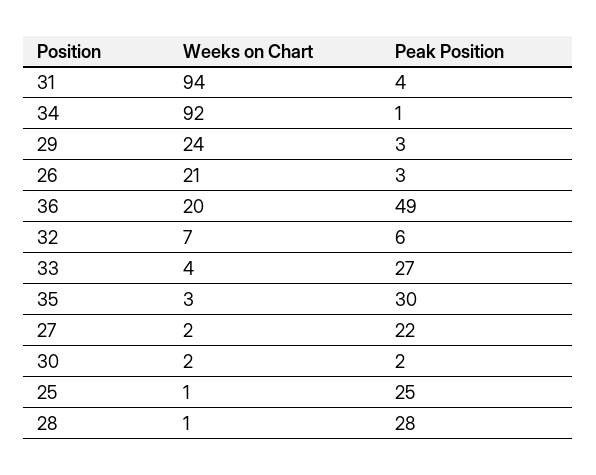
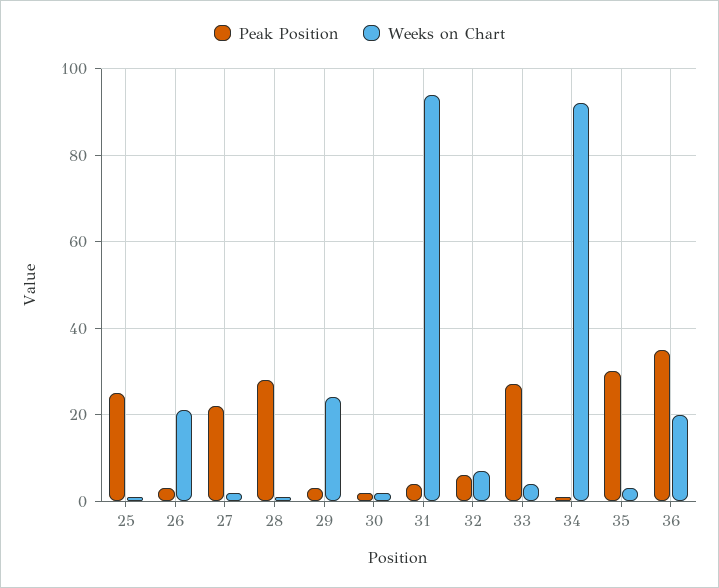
Peak Position, 36: 49 -> 35

